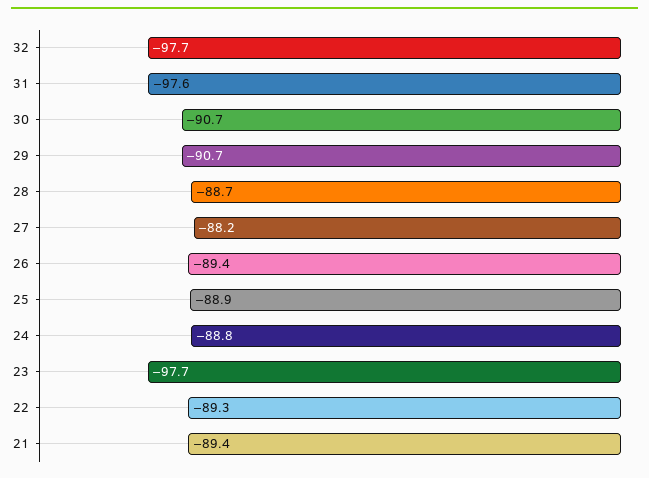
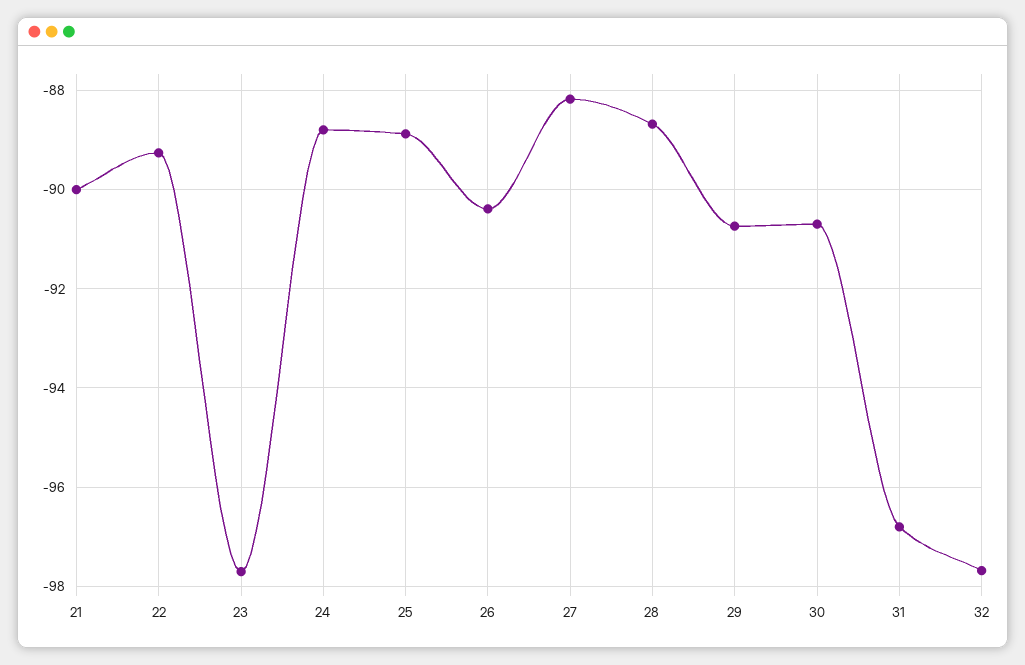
31: -97.6 -> -96.8
26: -89.4 -> -90.4
21: -89.4 -> -90

